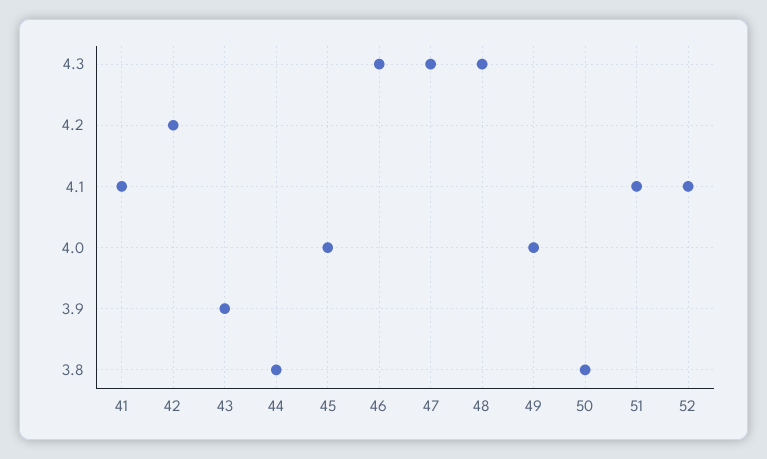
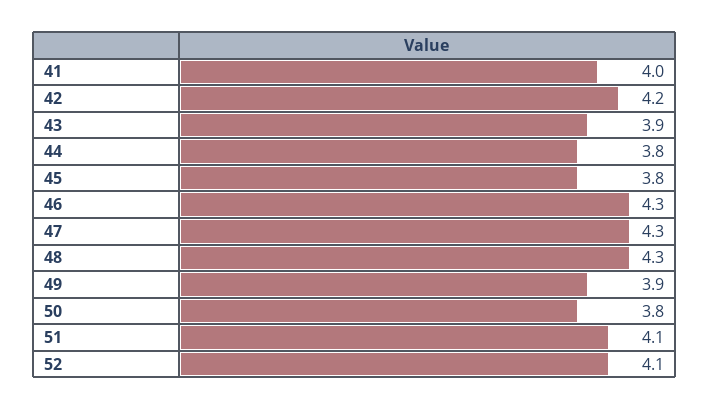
41: 4.1 -> 4
45: 4 -> 3.8
49: 4 -> 3.9

